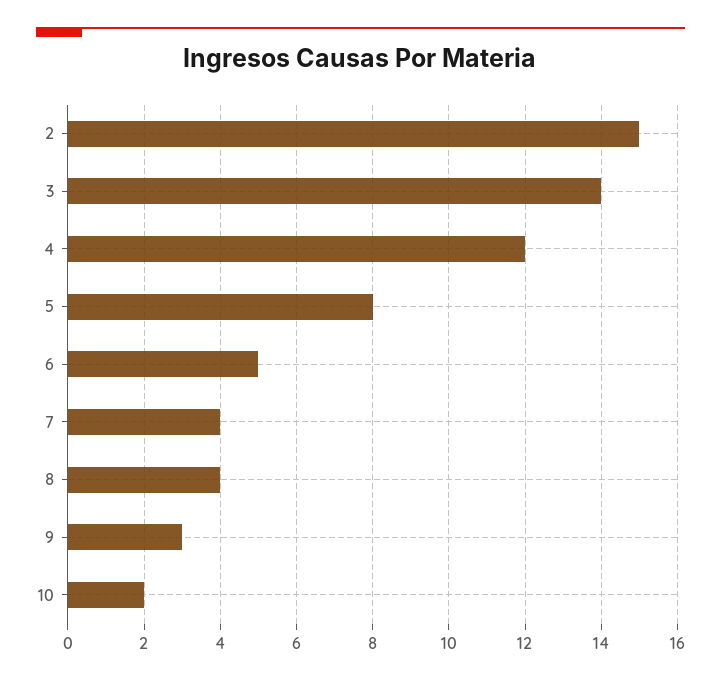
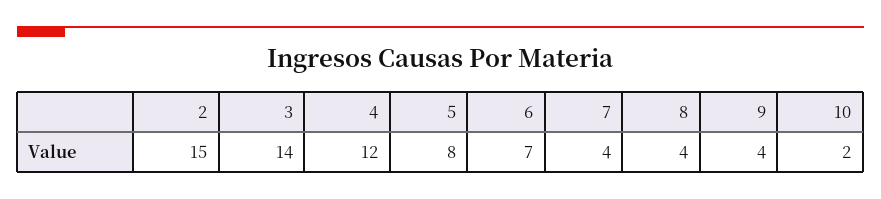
6: 5 -> 7
9: 3 -> 4

